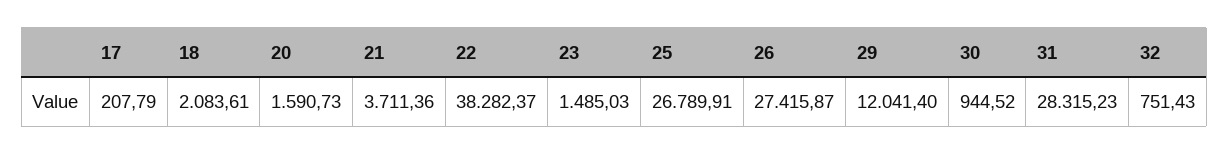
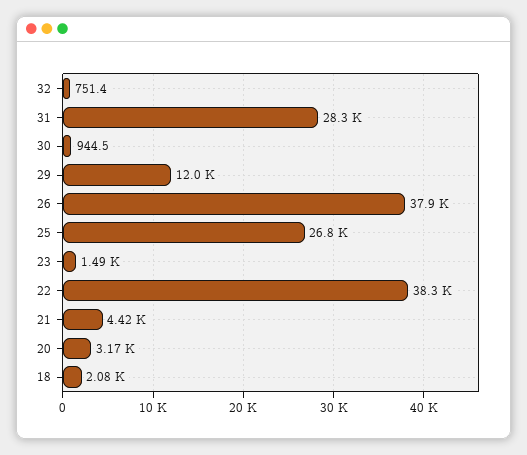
17: 207.79 -> none
20: 1590.73 -> 3170
21: 3711.36 -> 4420
26: 27415.87 -> 37900

